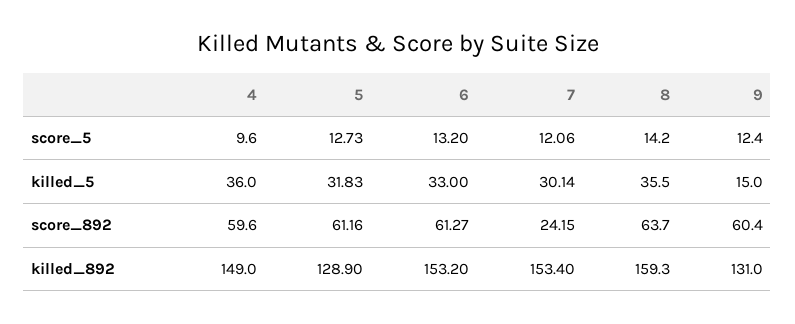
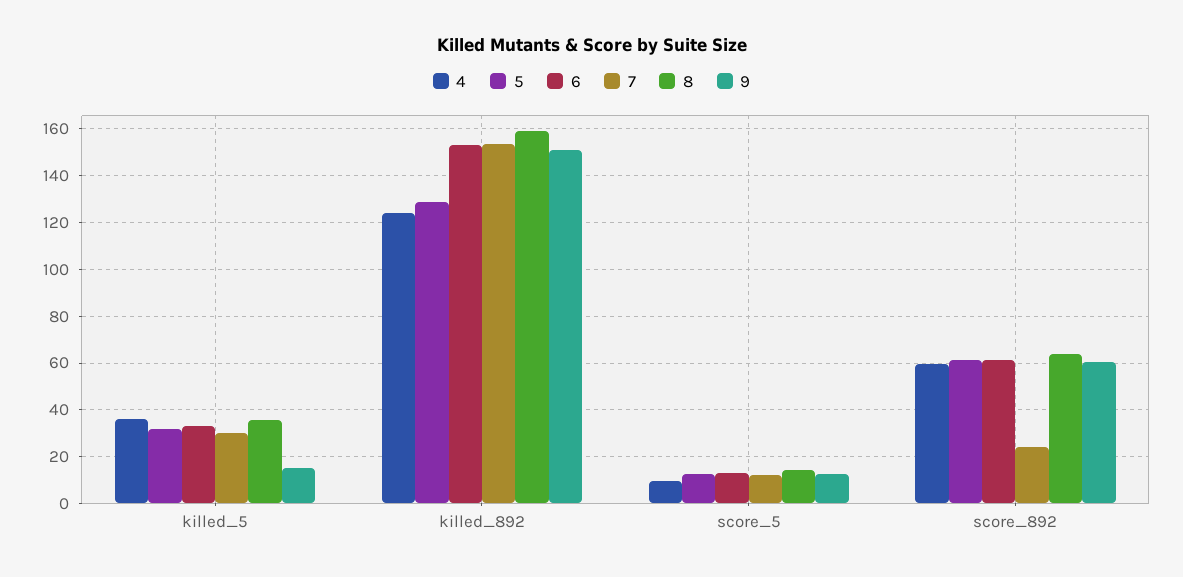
4, killed_892: 149 -> 125
9, killed_892: 131 -> 150

